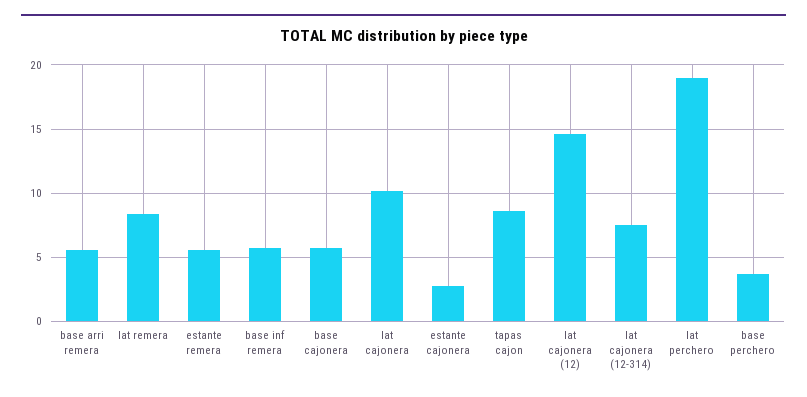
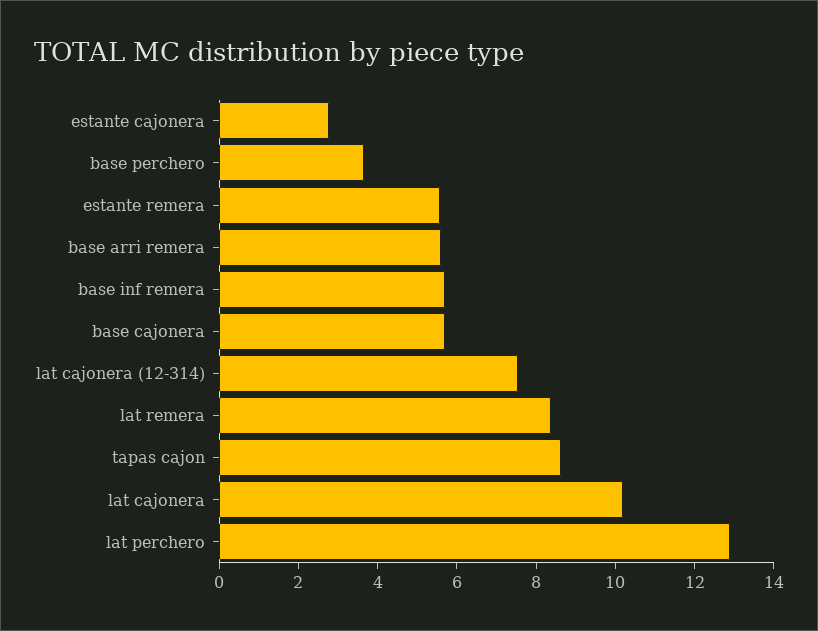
lat cajonera (12): 14.5 -> none
lat perchero: 19 -> 13

